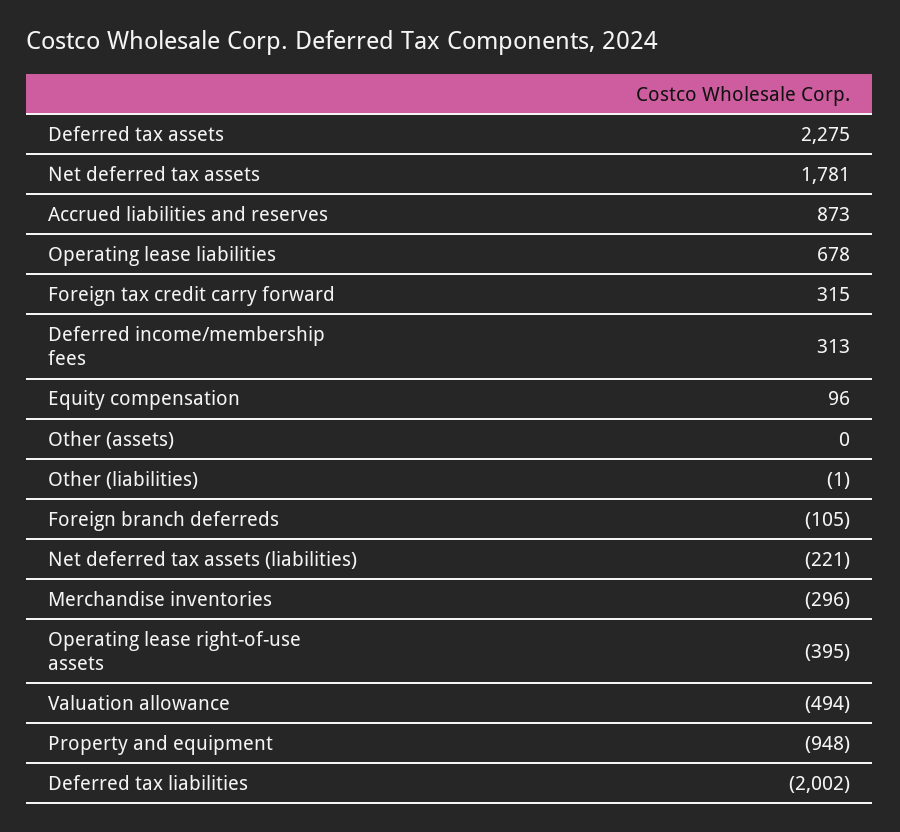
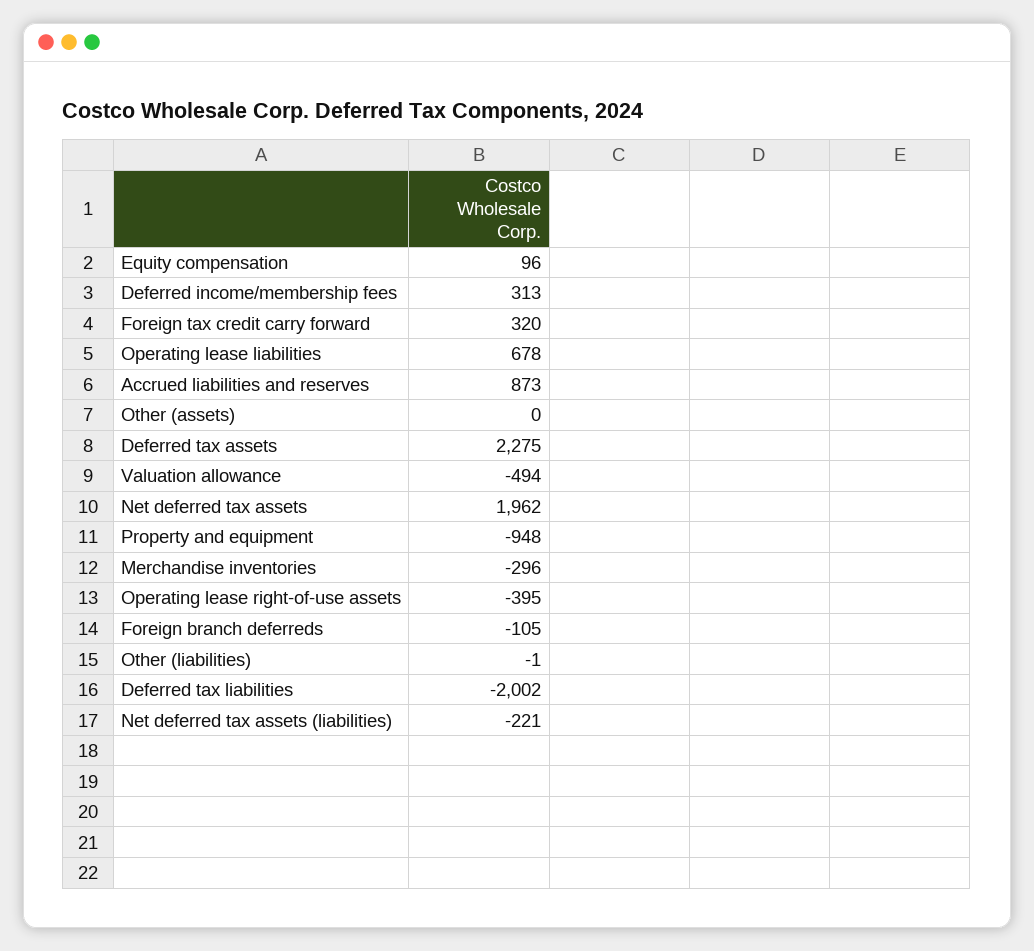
Net deferred tax assets: 1781 -> 1962
Foreign tax credit carry forward: 315 -> 320

